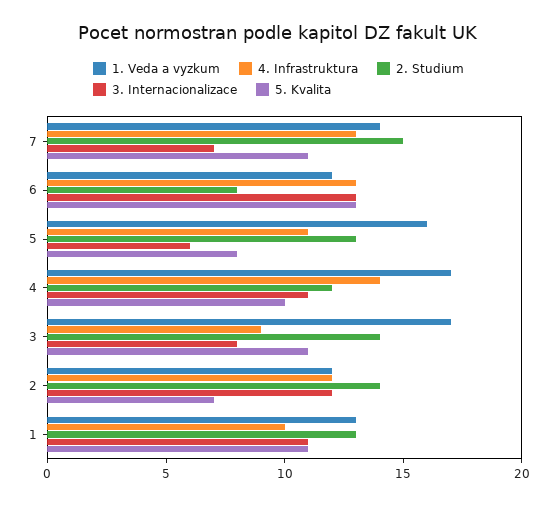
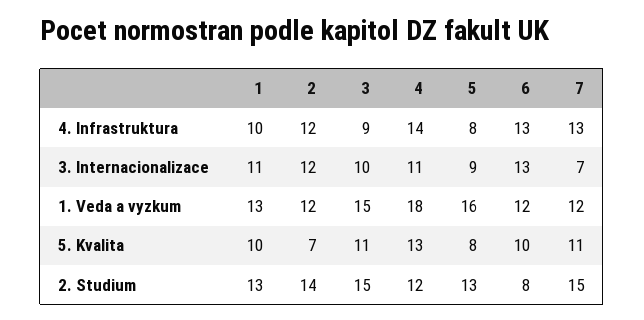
1. Veda a vyzkum, 7: 14 -> 12
5. Kvalita, 6: 13 -> 10
4. Infrastruktura, 5: 11 -> 8
3. Internacionalizace, 5: 6 -> 9
1. Veda a vyzkum, 4: 17 -> 18
5. Kvalita, 4: 10 -> 13
1. Veda a vyzkum, 3: 17 -> 15
2. Studium, 3: 14 -> 15
3. Internacionalizace, 3: 8 -> 10
5. Kvalita, 1: 11 -> 10

